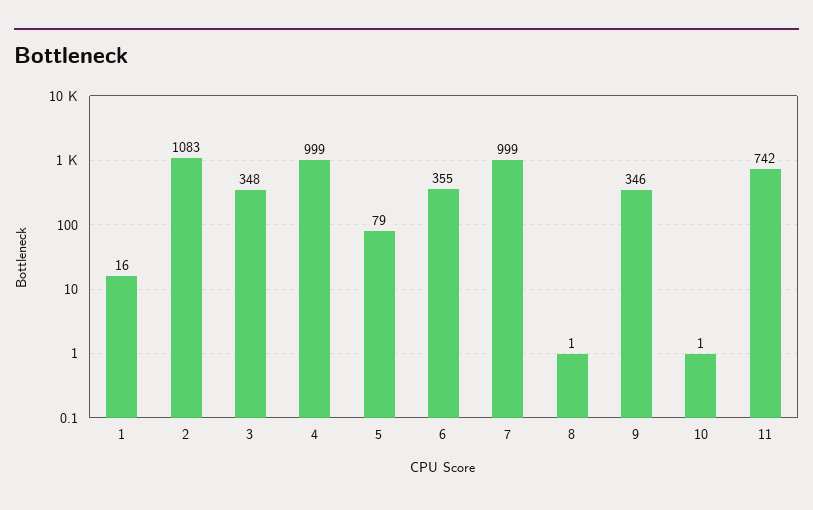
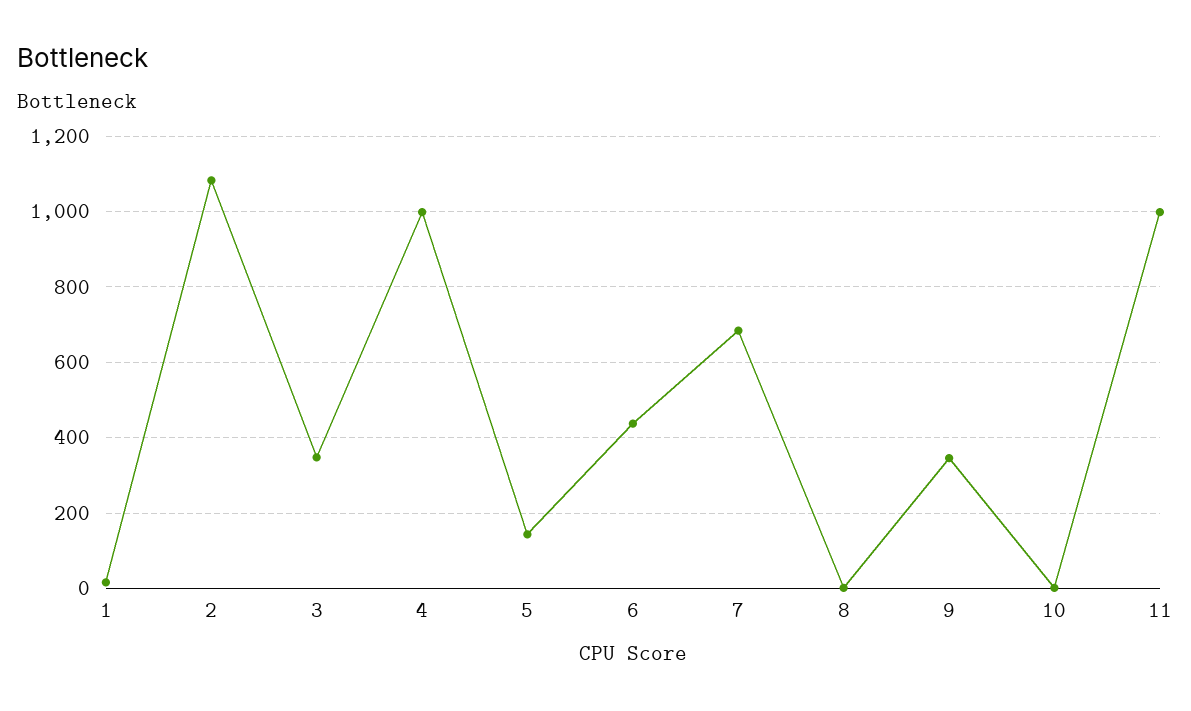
5: 79 -> 140
6: 355 -> 440
7: 999 -> 680
11: 742 -> 1000

